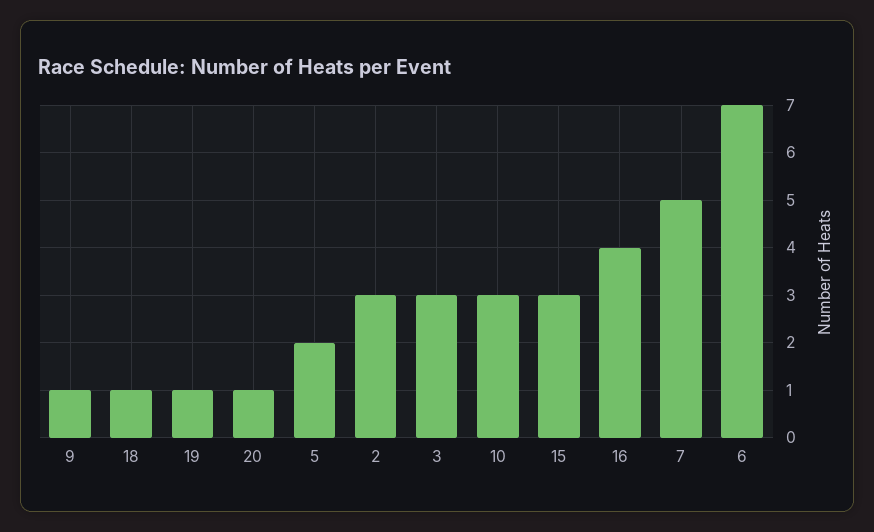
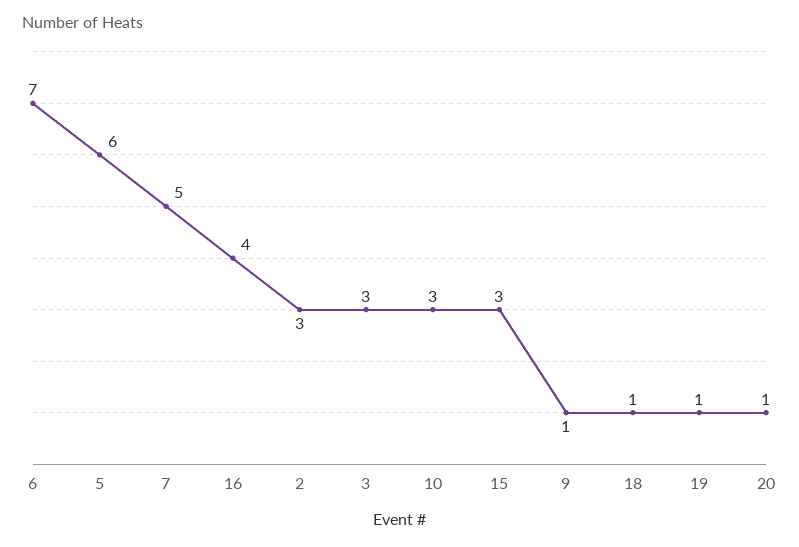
5: 2 -> 6

